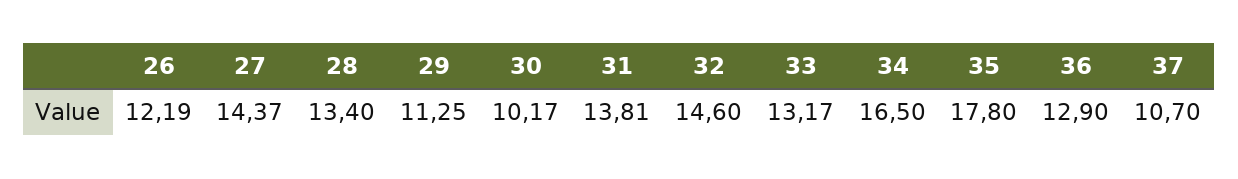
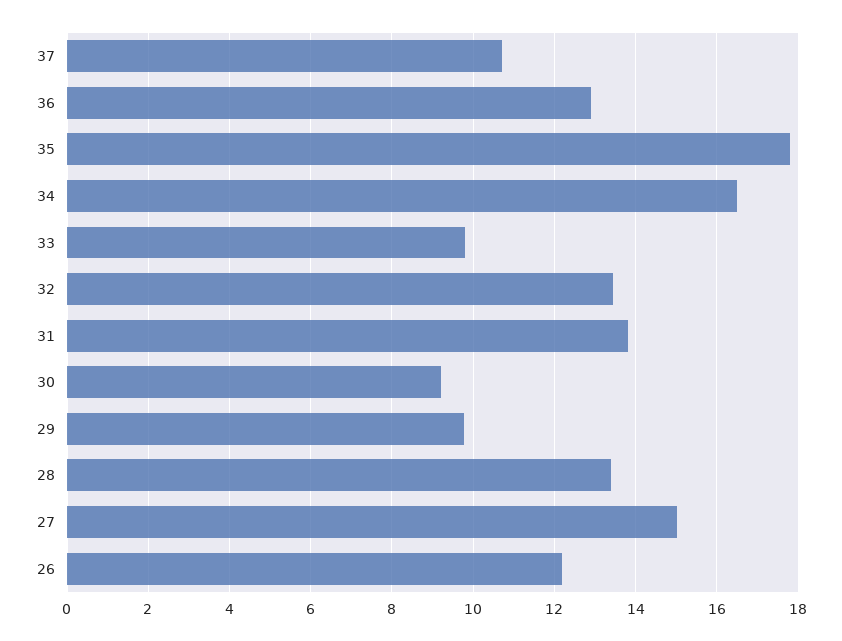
27: 14.37 -> 15
29: 11.25 -> 9.8
30: 10.17 -> 9.2
32: 14.6 -> 13.4
33: 13.17 -> 9.8

